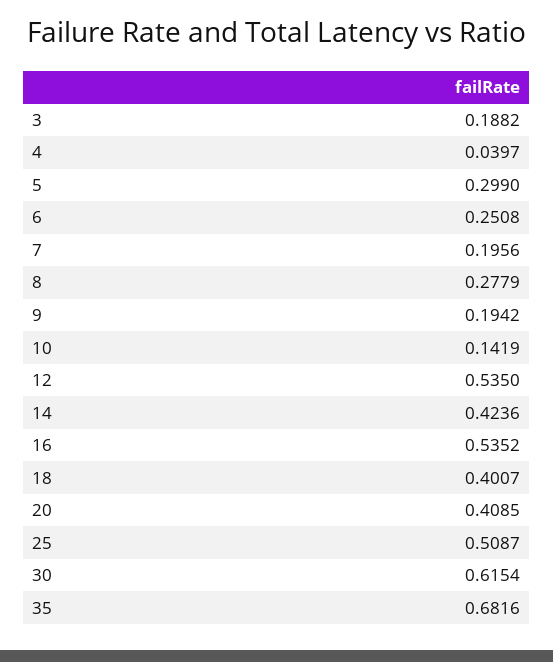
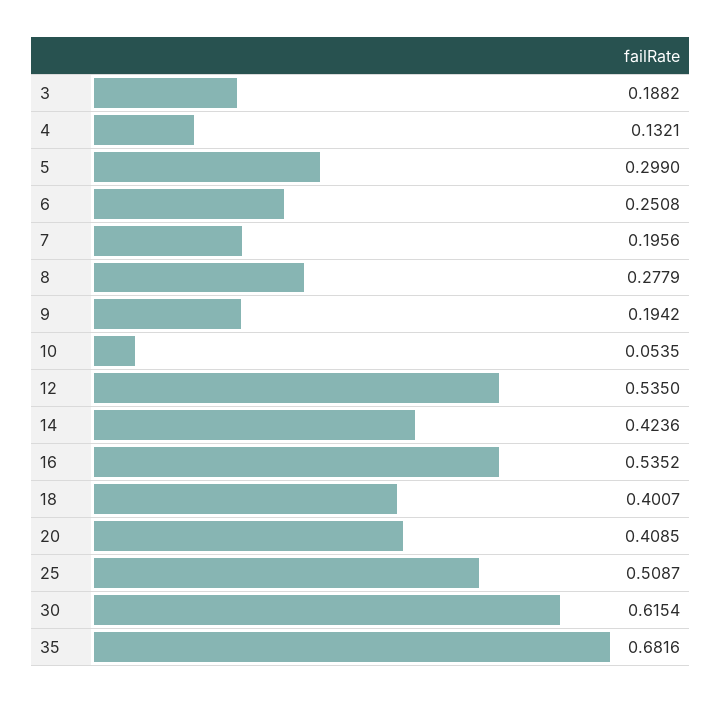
4: 0.0397 -> 0.1321
10: 0.1419 -> 0.0535

